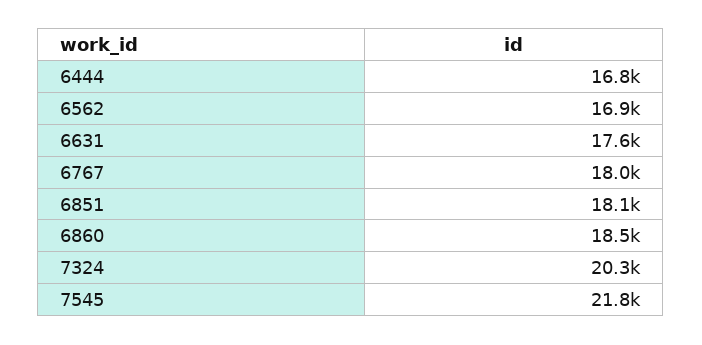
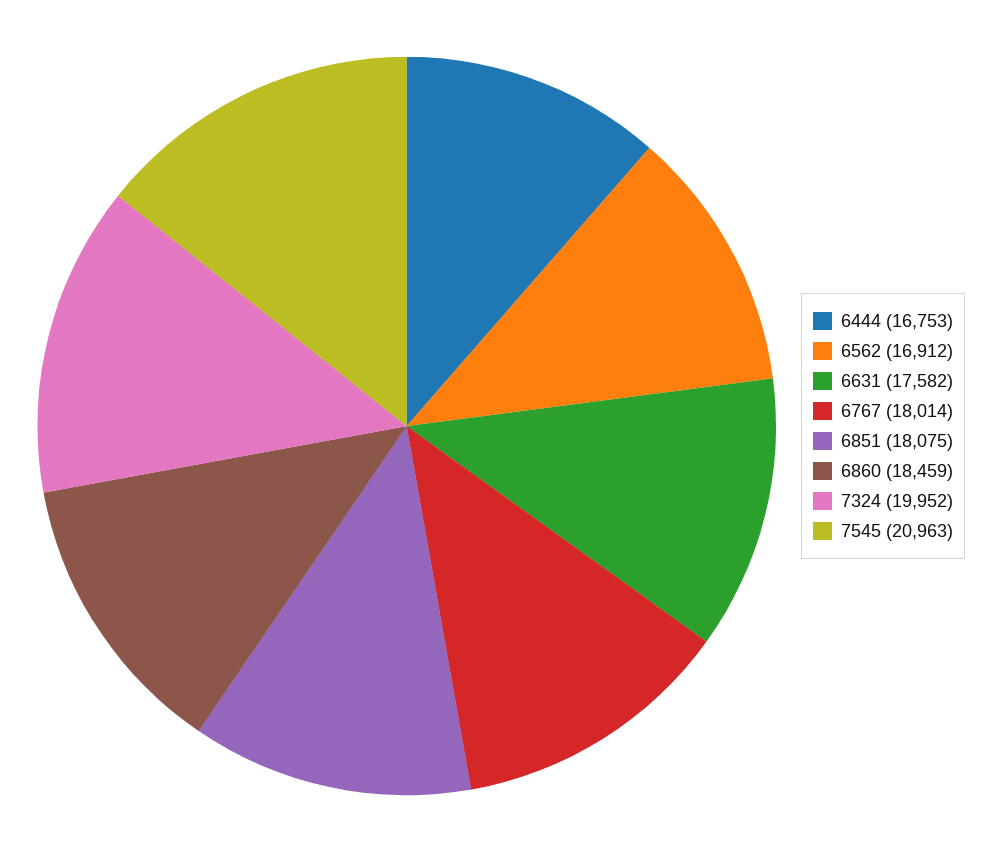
7324: 20300 -> 19952
7545: 21800 -> 20963

